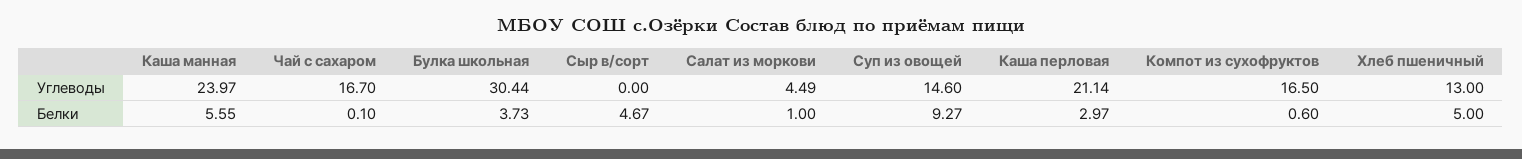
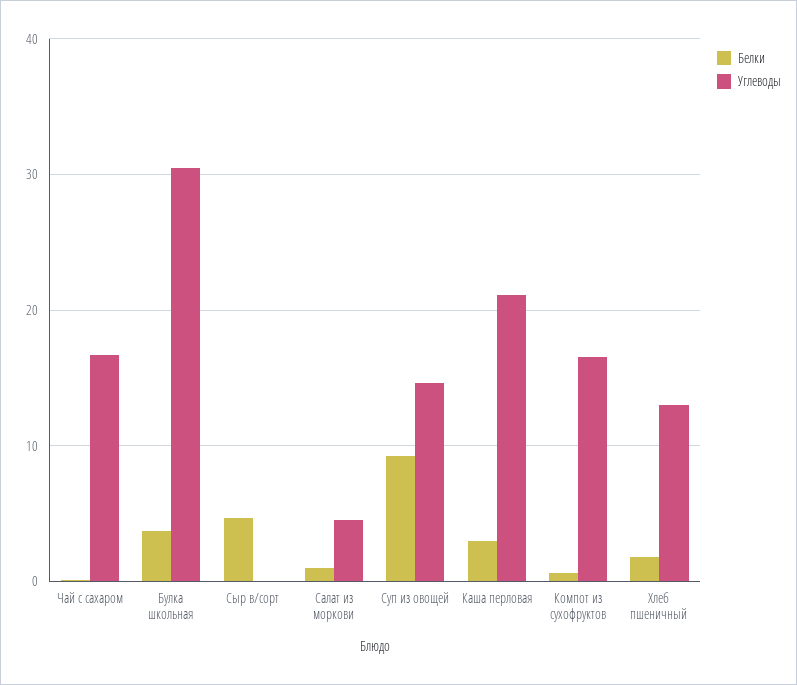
Углеводы, Каша манная: 23.97 -> none
Белки, Каша манная: 5.55 -> none
Белки, Хлеб пшеничный: 5 -> 2

